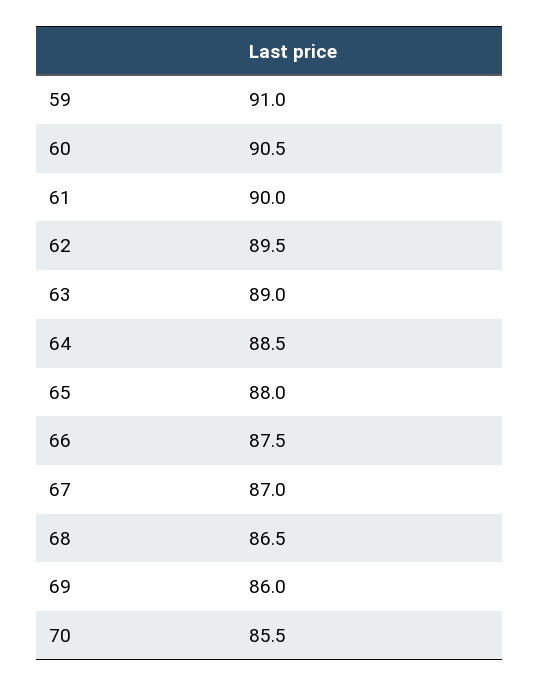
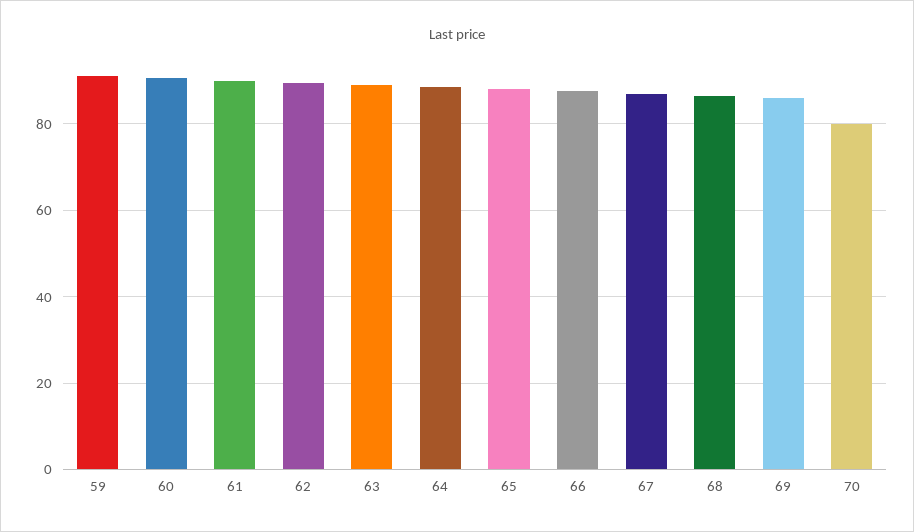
70: 85.5 -> 80

